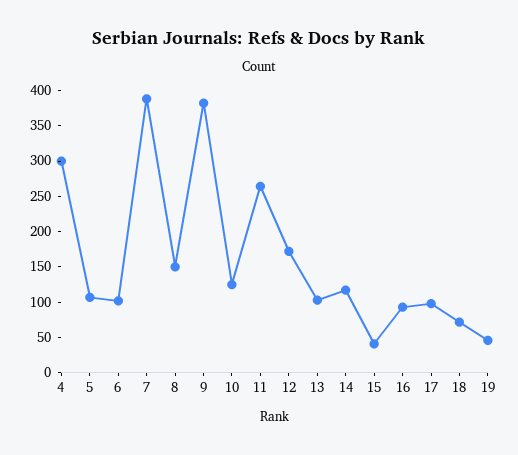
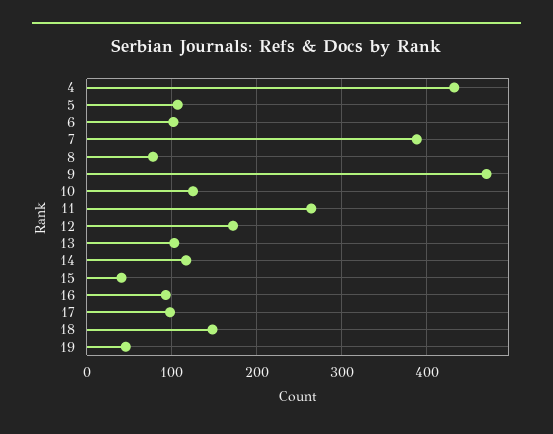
4: 300 -> 430
8: 150 -> 80
9: 375 -> 470
18: 75 -> 150

